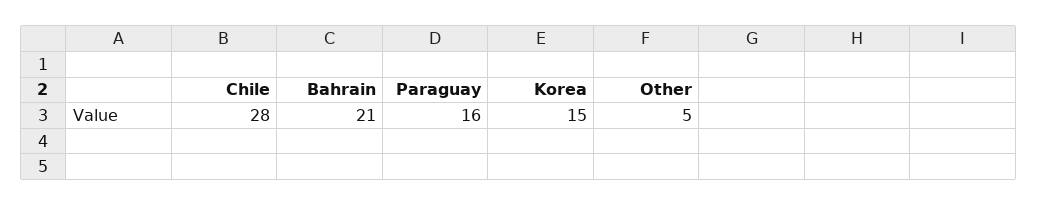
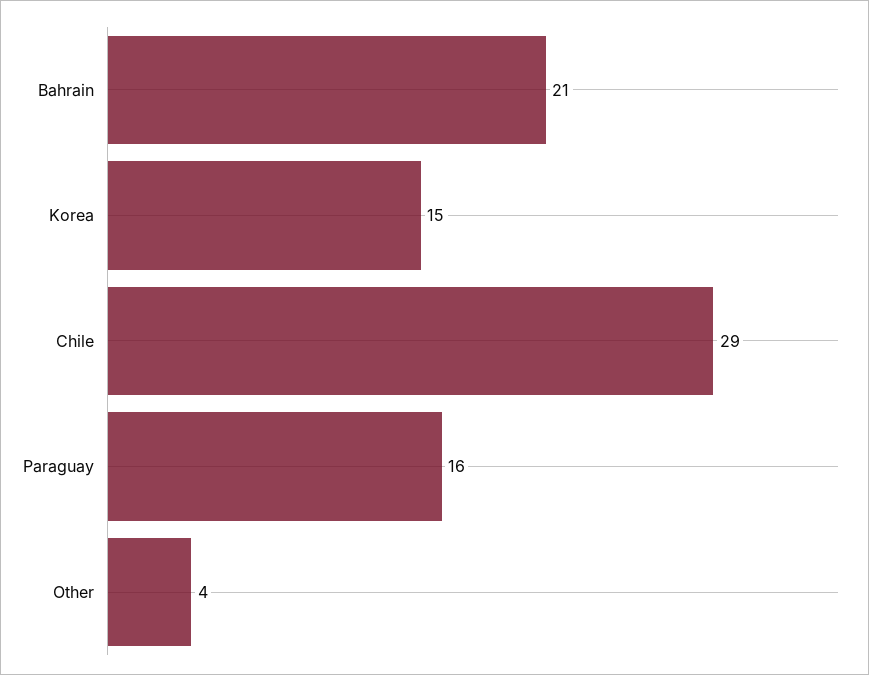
Chile: 28 -> 29
Other: 5 -> 4

